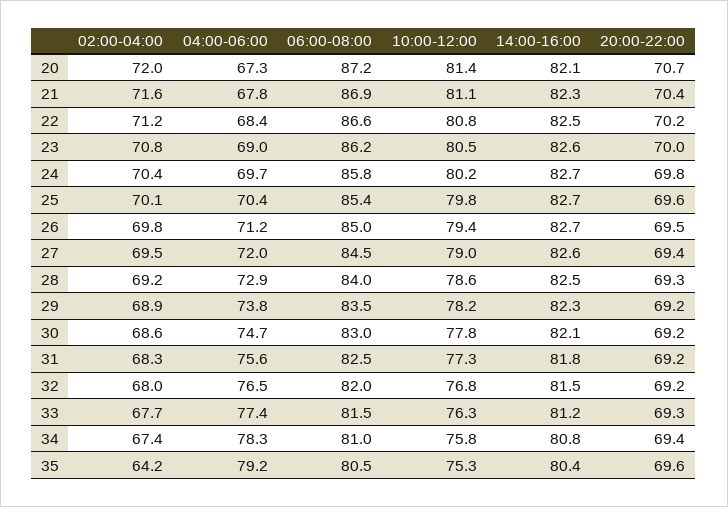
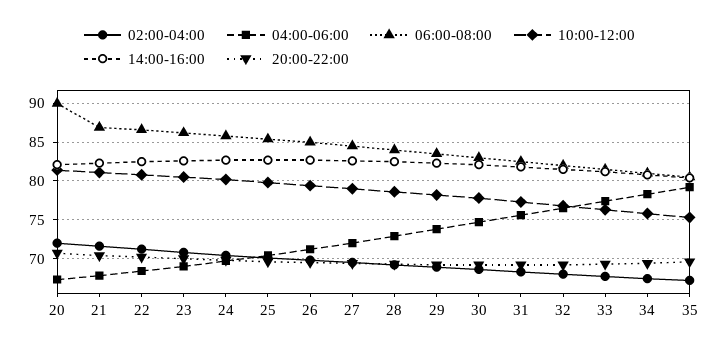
06:00-08:00, 20: 87.2 -> 90
02:00-04:00, 35: 64.2 -> 67

